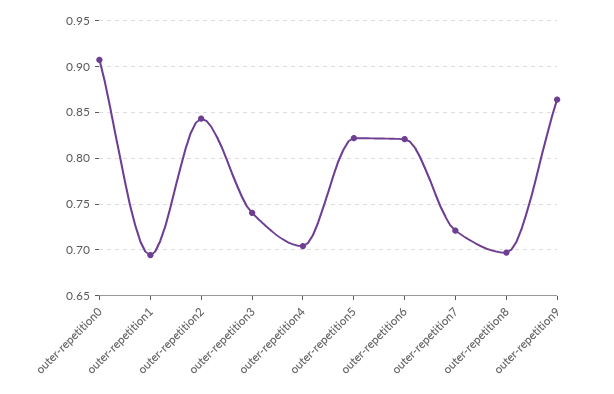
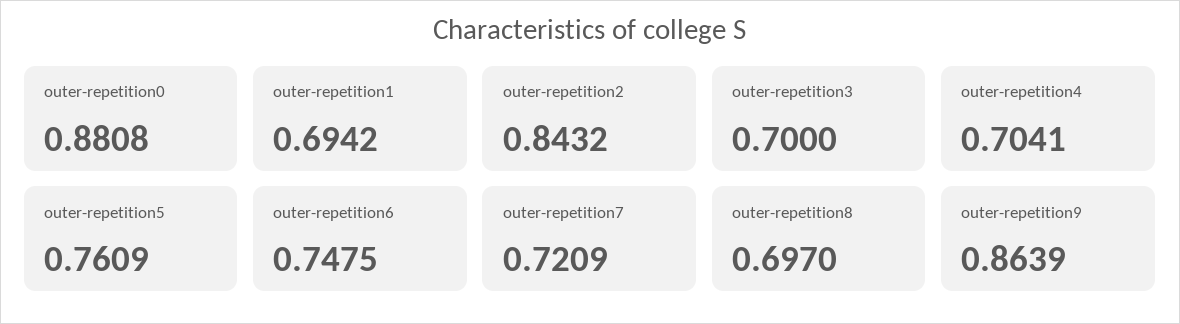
outer-repetition0: 0.91 -> 0.8808
outer-repetition3: 0.74 -> 0.7
outer-repetition5: 0.82 -> 0.7609
outer-repetition6: 0.82 -> 0.7475

